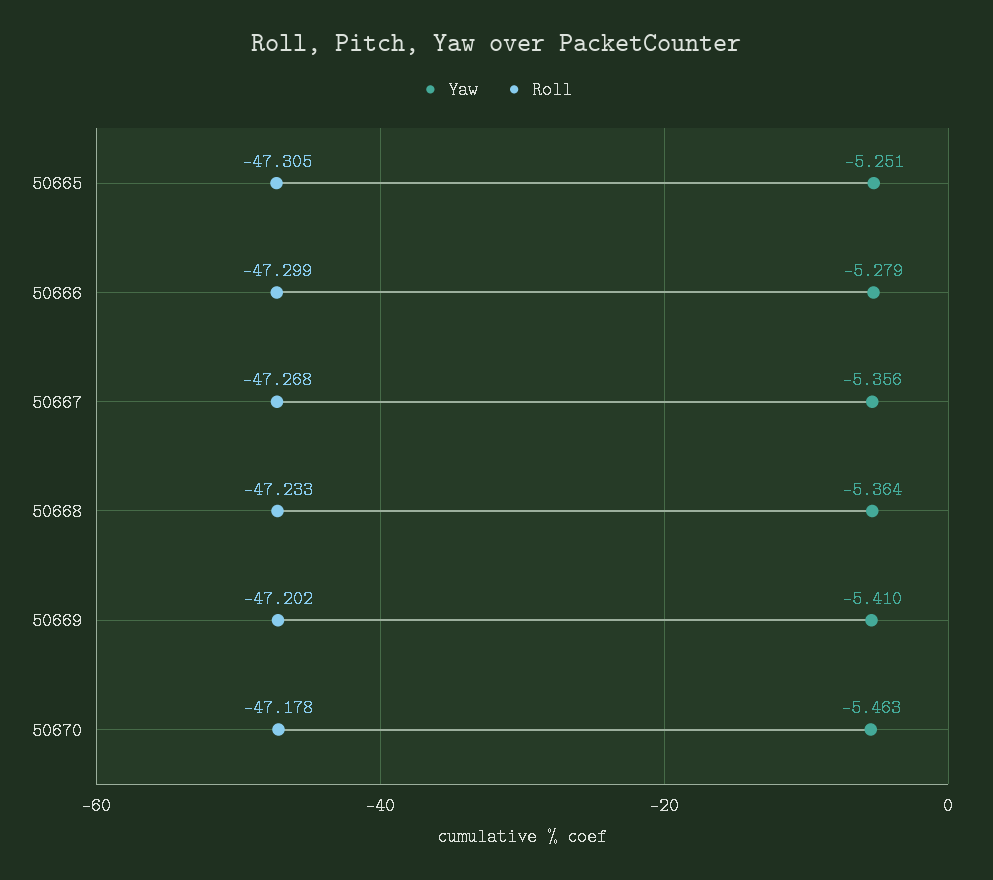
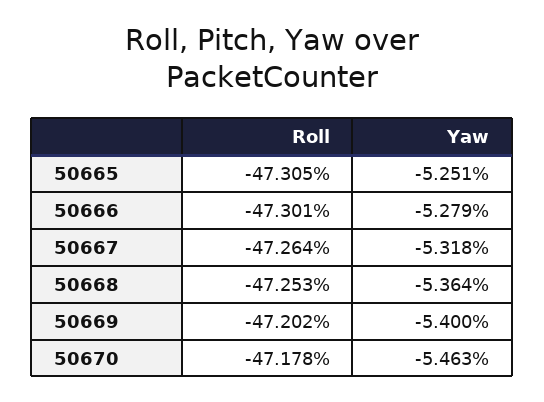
Roll, 50666: -47.299 -> -47.301
Yaw, 50667: -5.356 -> -5.318
Roll, 50667: -47.268 -> -47.264
Roll, 50668: -47.233 -> -47.253
Yaw, 50669: -5.41 -> -5.4

